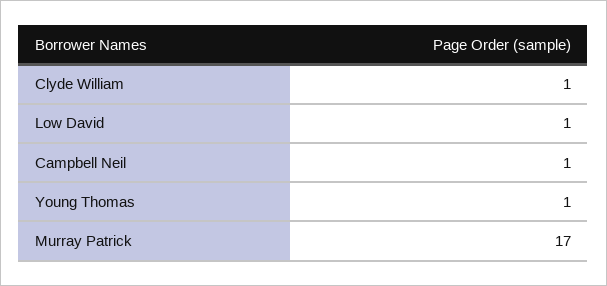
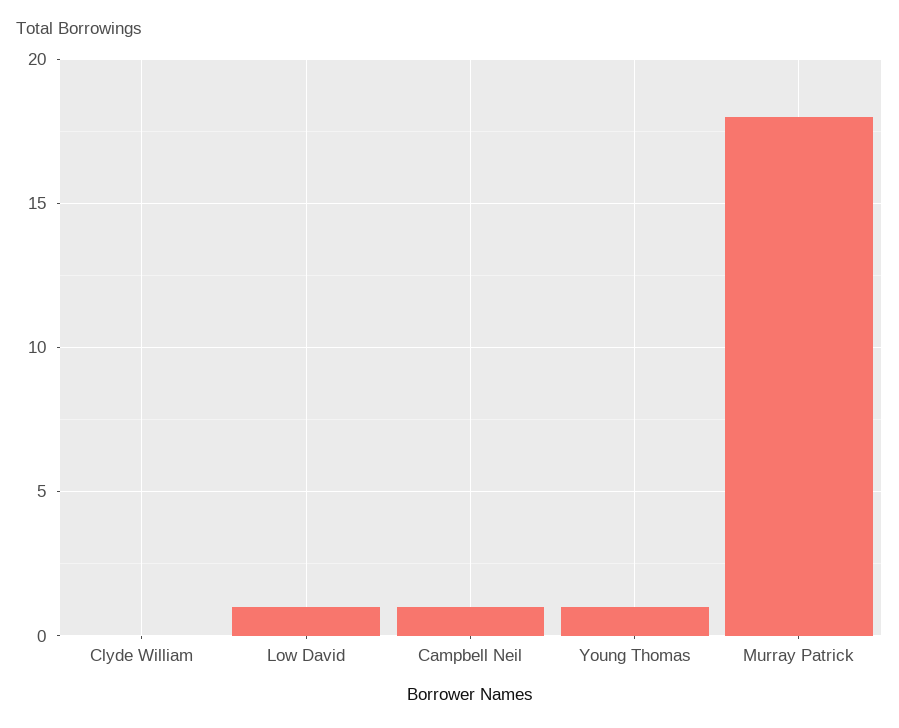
Clyde William: 1 -> 0
Murray Patrick: 17 -> 18

